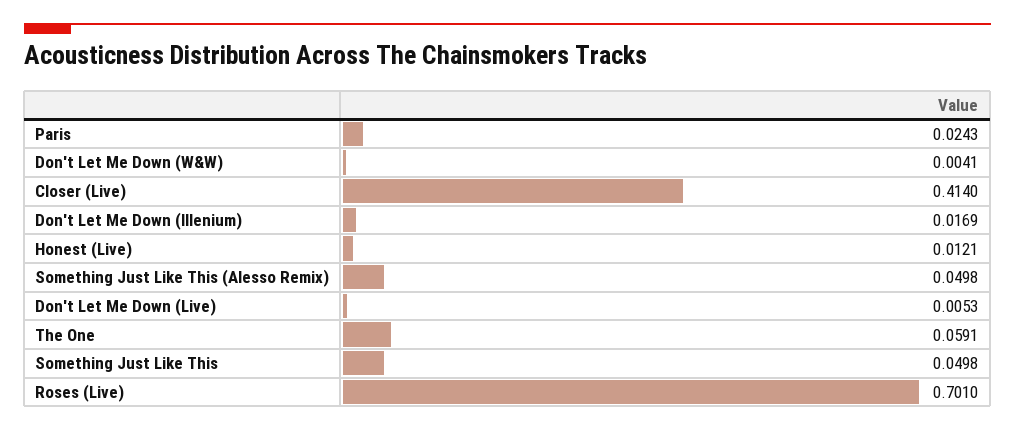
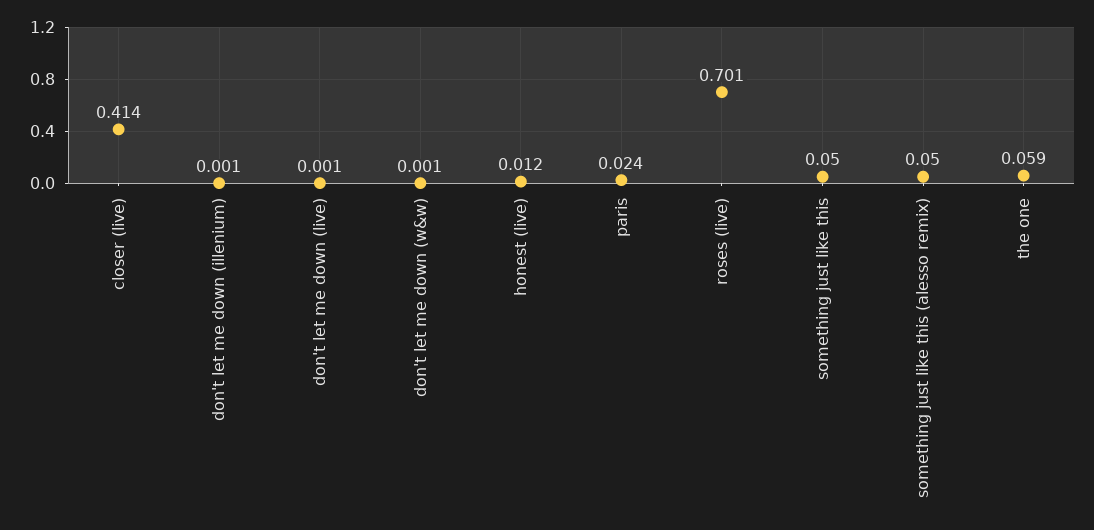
Don't Let Me Down (W&W): 0.0041 -> 0.001
Don't Let Me Down (Illenium): 0.0169 -> 0.001
Don't Let Me Down (Live): 0.0053 -> 0.001

